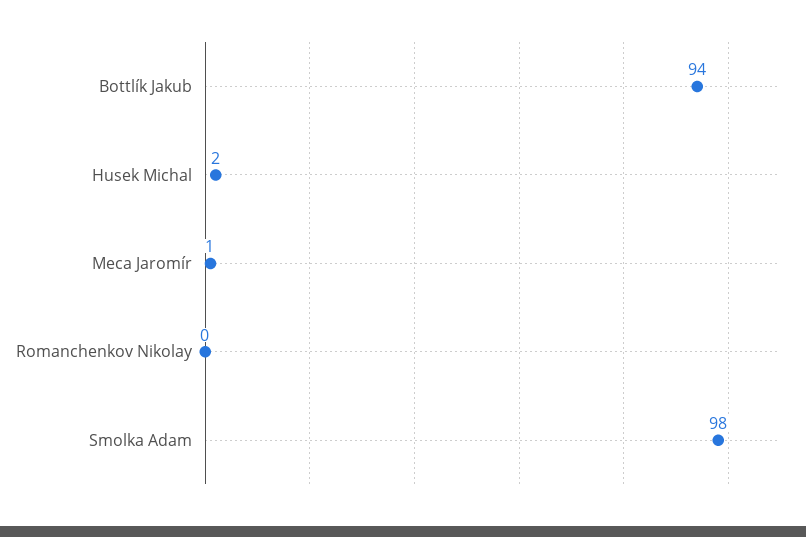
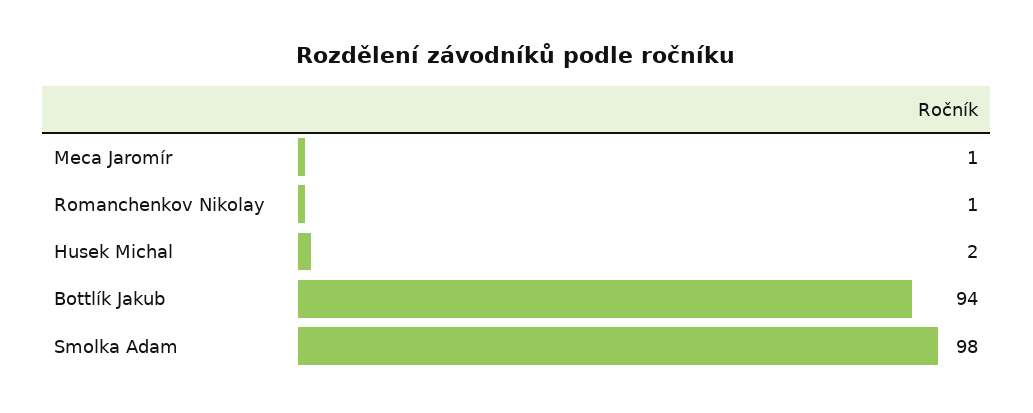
Romanchenkov Nikolay: 0 -> 1

